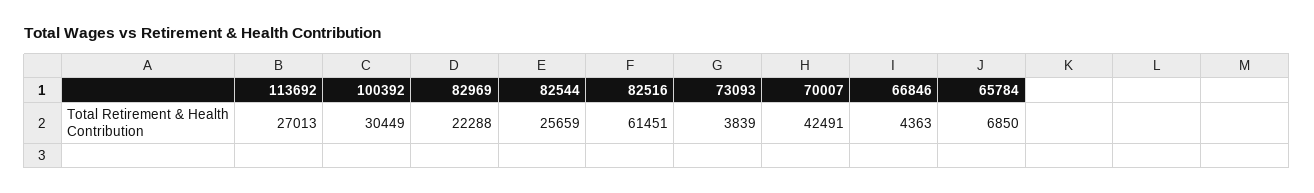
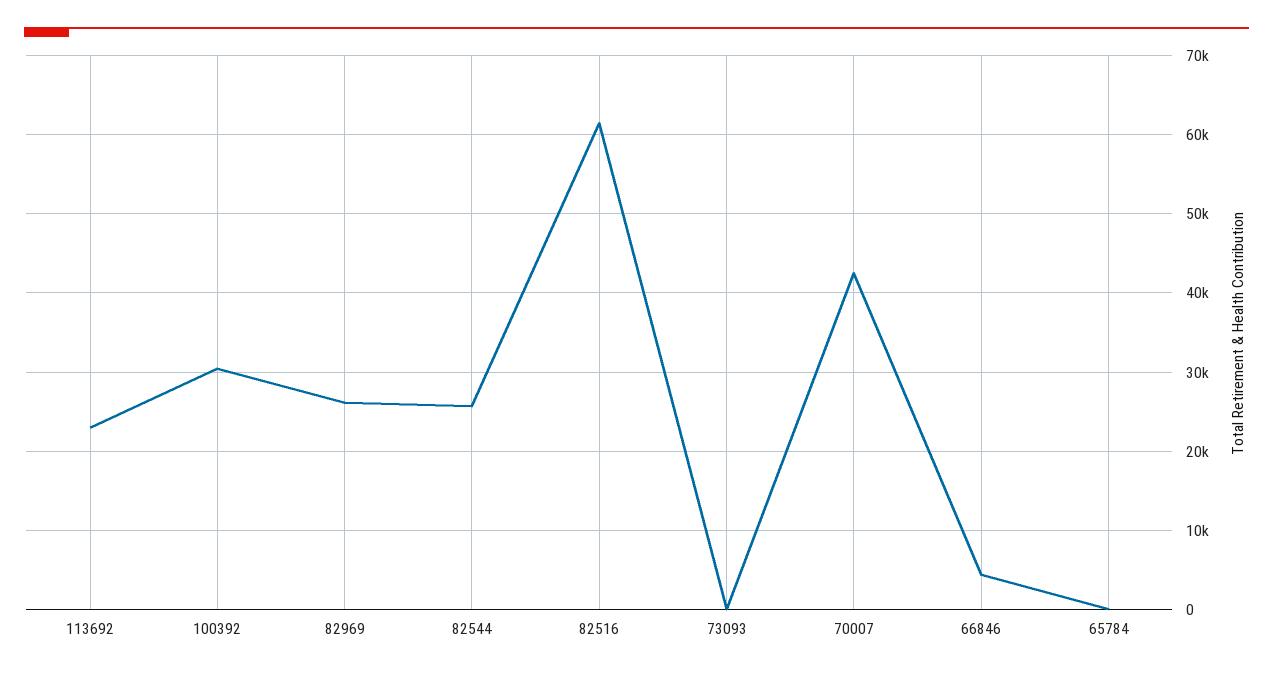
113692: 27013 -> 23000
82969: 22288 -> 26000
73093: 3839 -> 0
65784: 6850 -> 0

